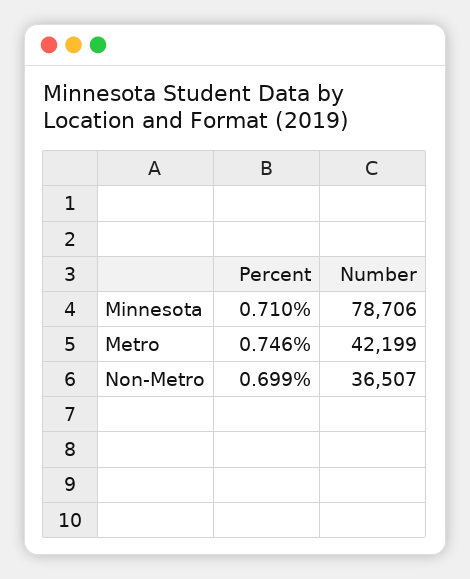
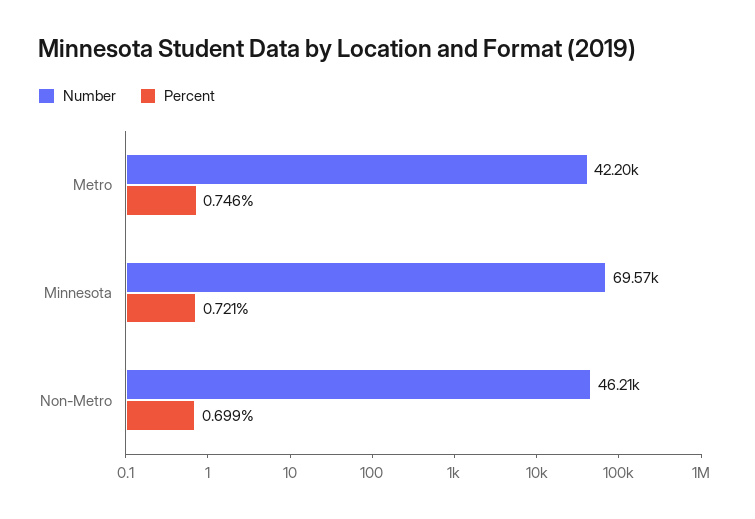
Percent, Minnesota: 0.71 -> 0.721
Number, Minnesota: 78706 -> 69570
Number, Non-Metro: 36507 -> 46210

